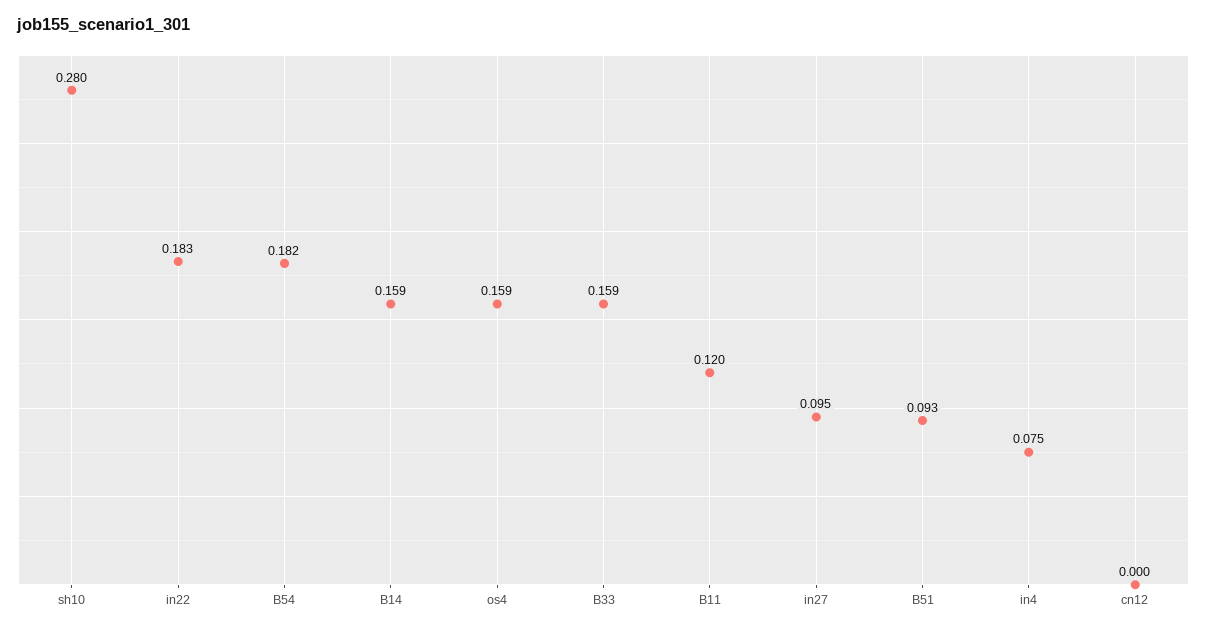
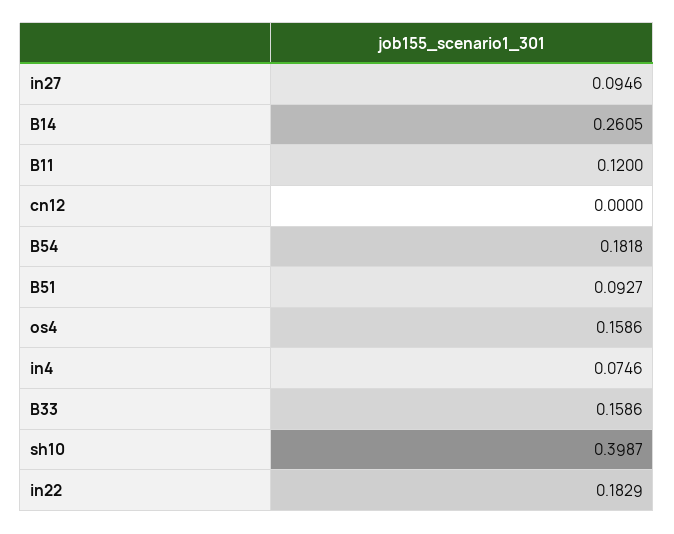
sh10: 0.28 -> 0.3987
B14: 0.159 -> 0.2605

